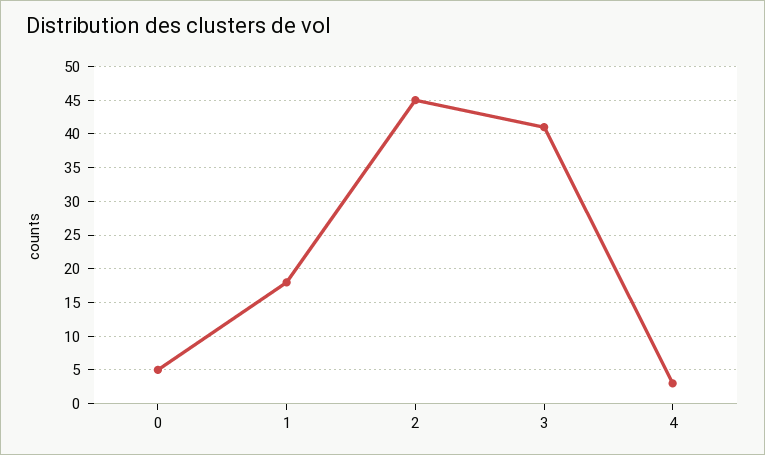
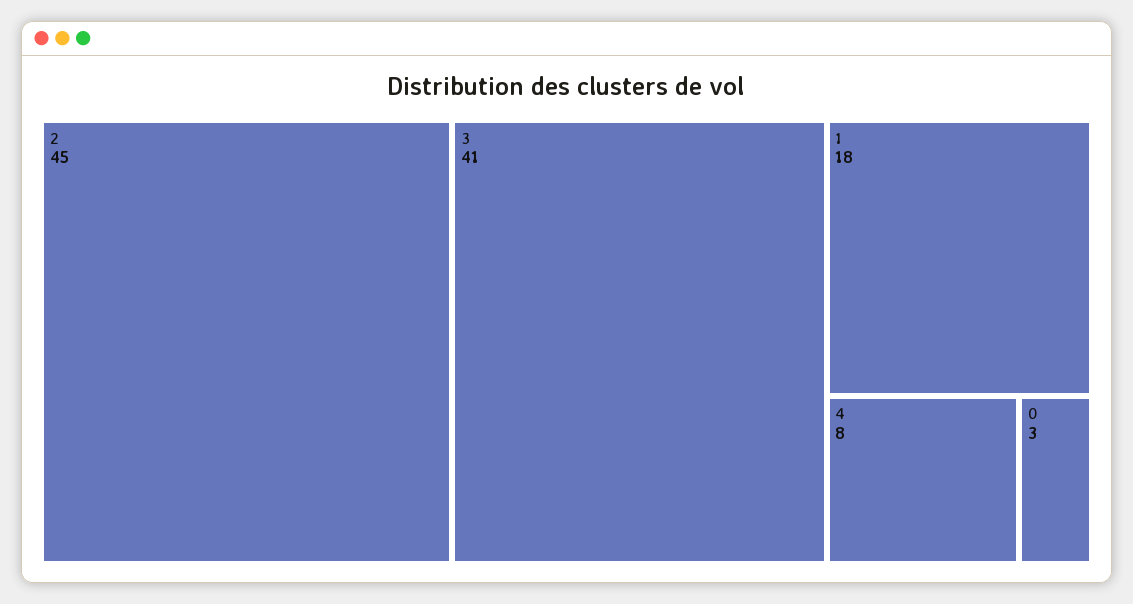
0: 5 -> 3
4: 3 -> 8

